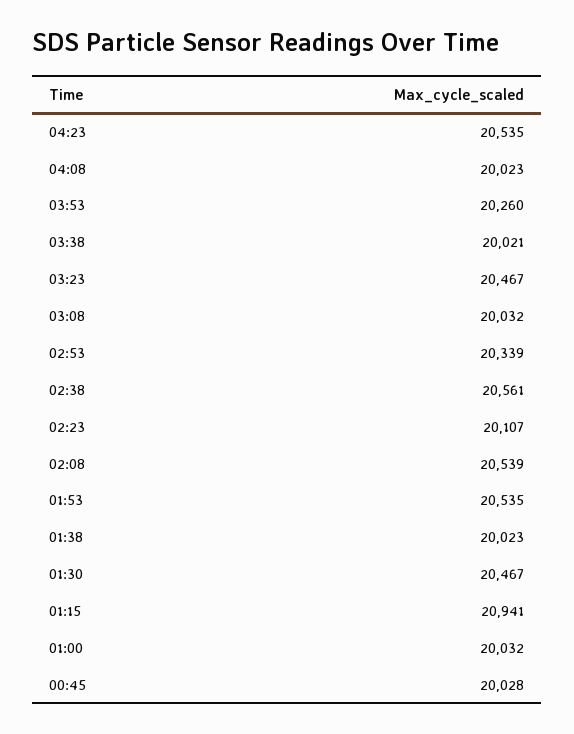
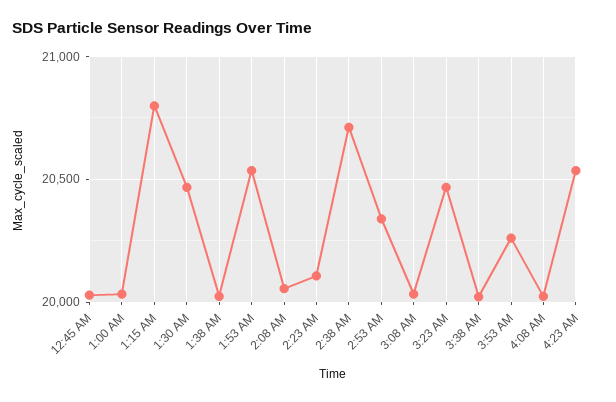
02:38: 20561 -> 20700
02:08: 20539 -> 20050
01:15: 20941 -> 20800

